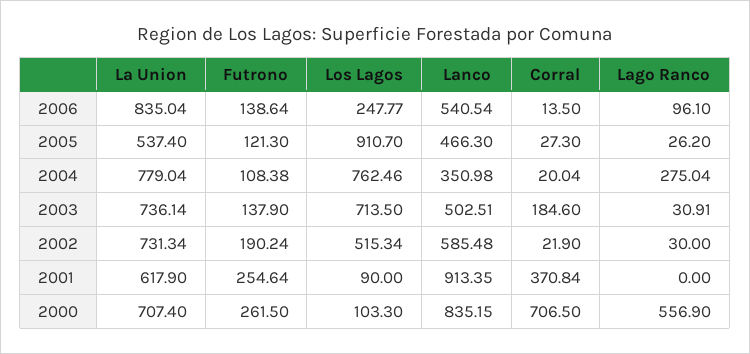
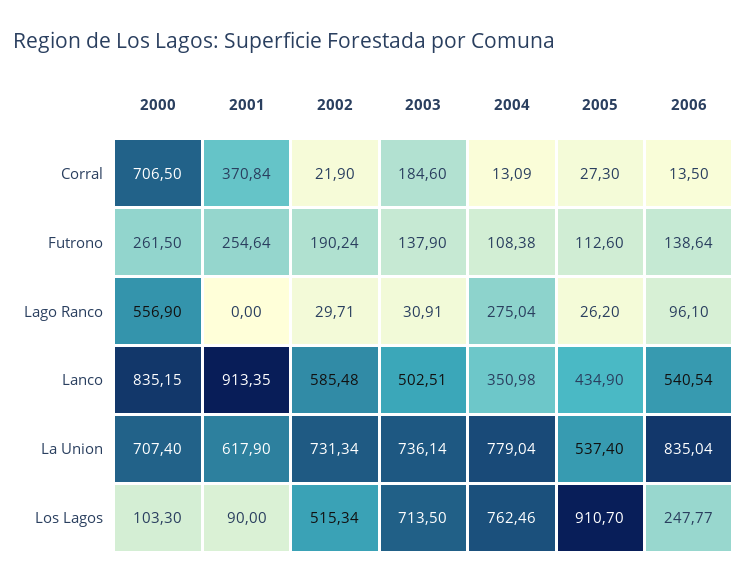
Futrono, 2005: 121.3 -> 112.6
Lanco, 2005: 466.3 -> 434.9
Corral, 2004: 20.04 -> 13.09
Lago Ranco, 2002: 30 -> 29.71

